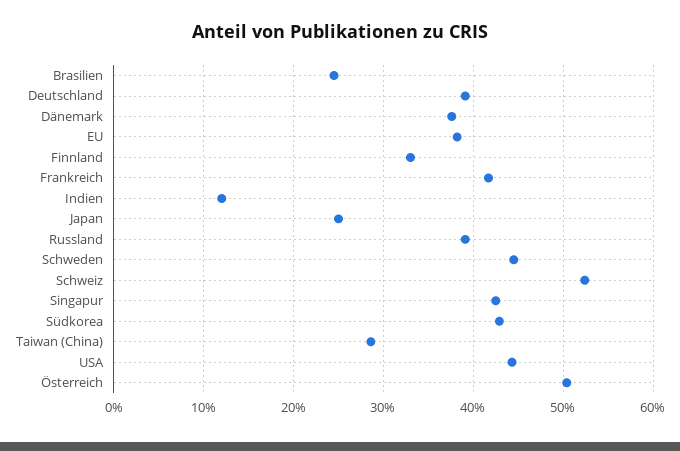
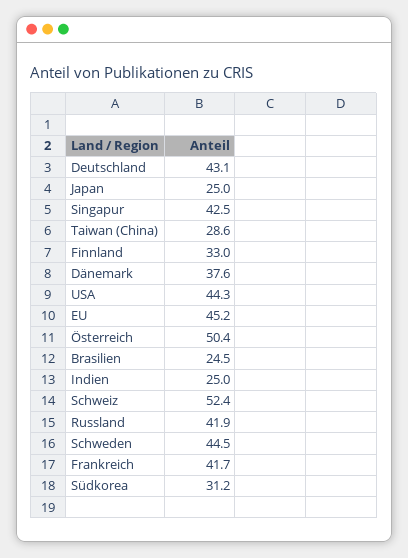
Deutschland: 39 -> 43.1
EU: 38 -> 45.2
Indien: 12 -> 25
Russland: 39 -> 41.9
Südkorea: 43 -> 31.2

